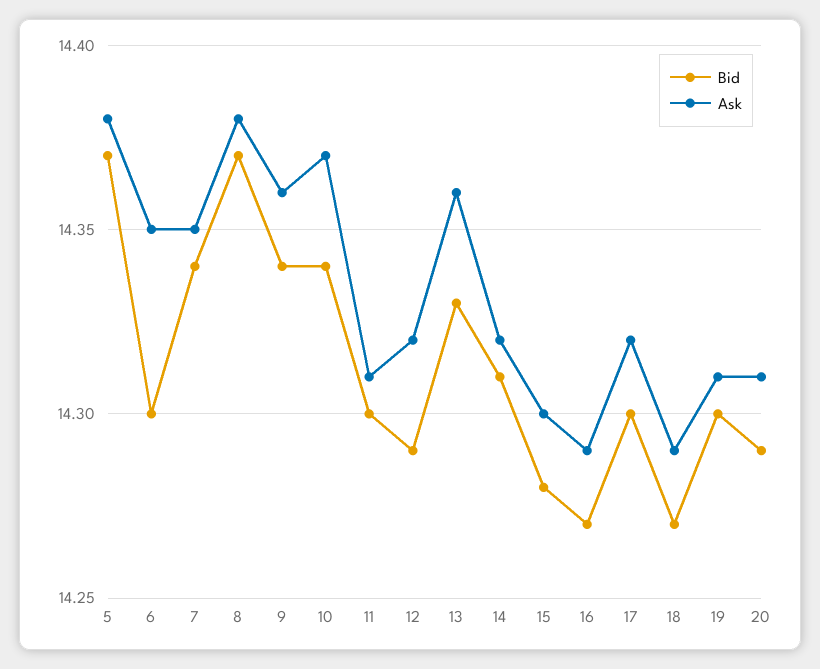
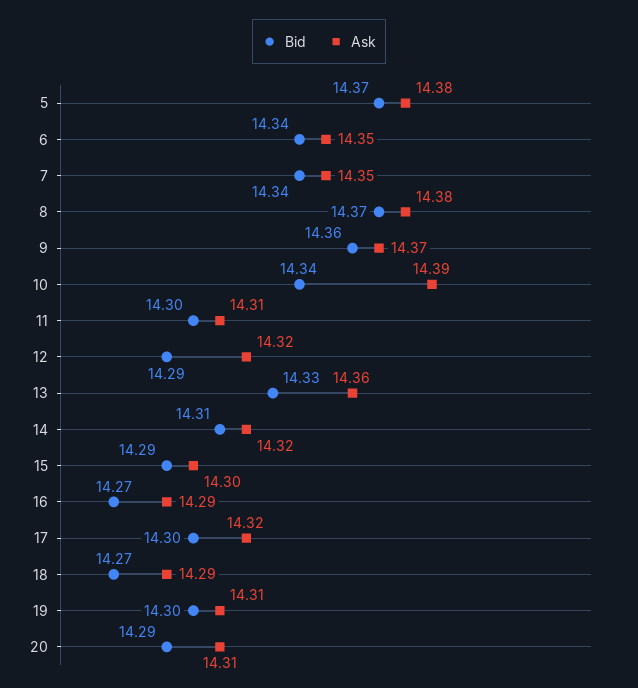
Bid, 6: 14.3 -> 14.34
Bid, 9: 14.34 -> 14.36
Ask, 9: 14.36 -> 14.37
Ask, 10: 14.37 -> 14.39
Bid, 15: 14.28 -> 14.29

